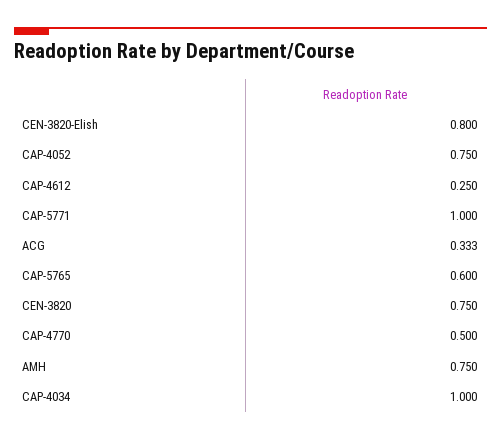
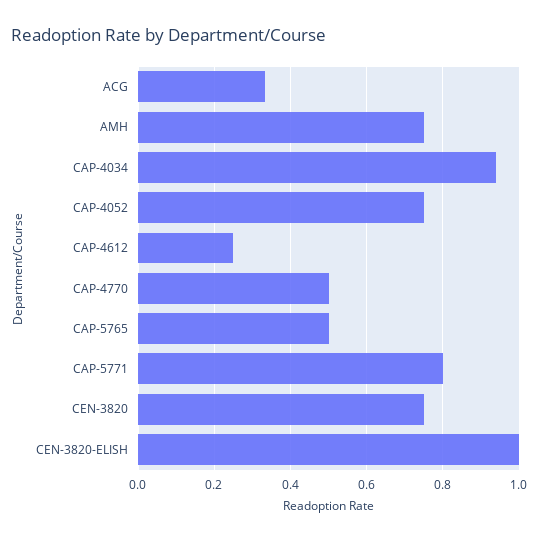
CEN-3820-Elish: 0.8 -> 1
CAP-5771: 1 -> 0.8
CAP-5765: 0.6 -> 0.5
CAP-4034: 1 -> 0.94

